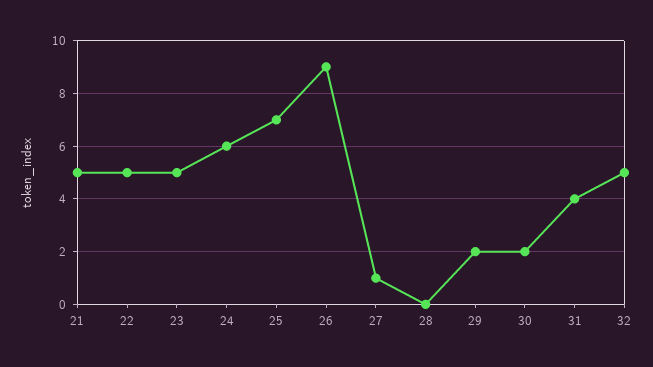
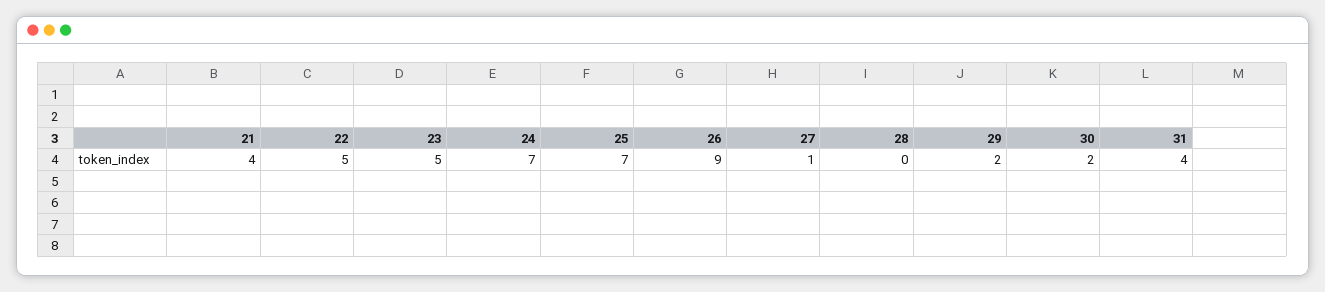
21: 5 -> 4
24: 6 -> 7
32: 5 -> none

